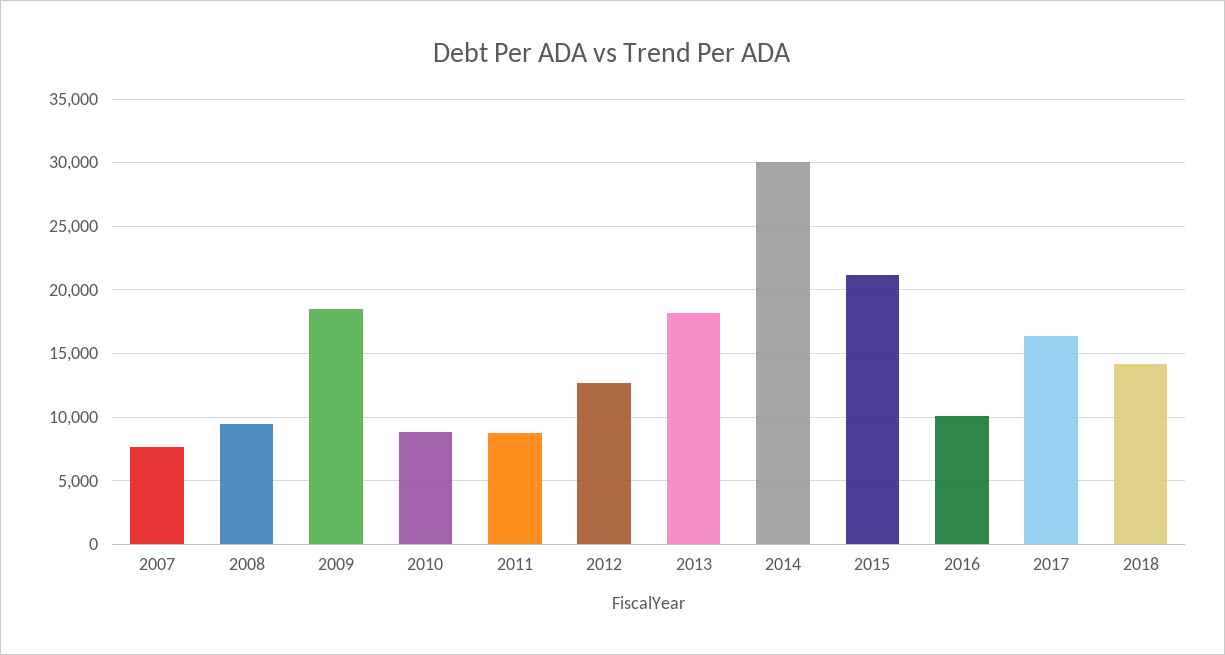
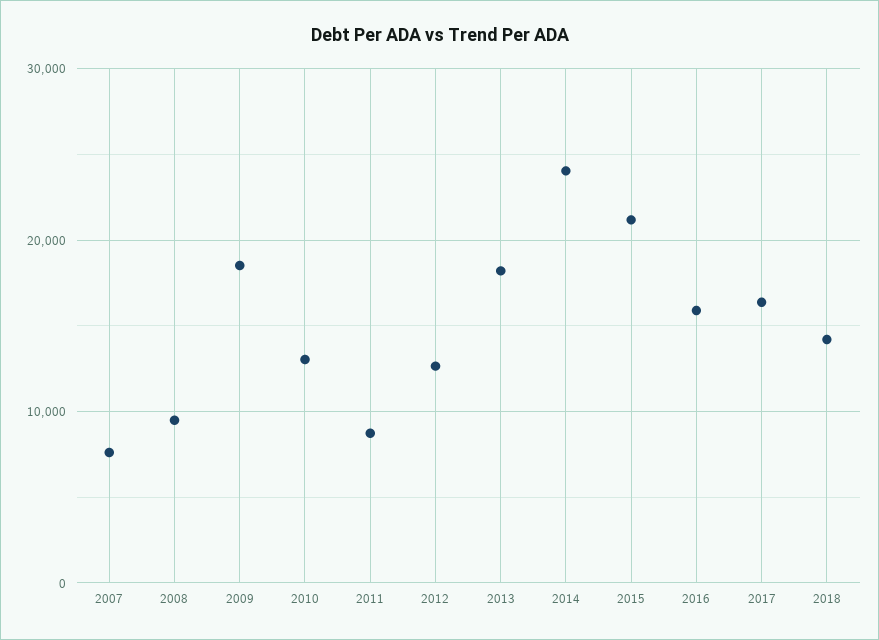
2010: 9000 -> 13000
2014: 30000 -> 24000
2016: 10000 -> 16000

